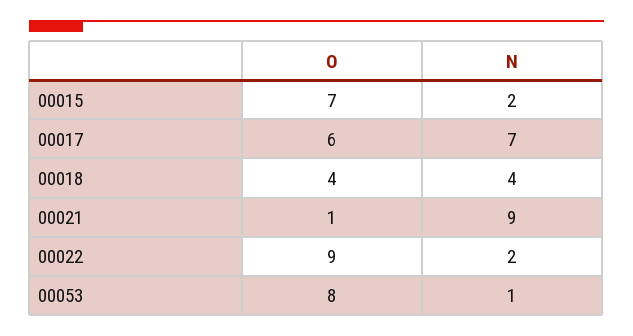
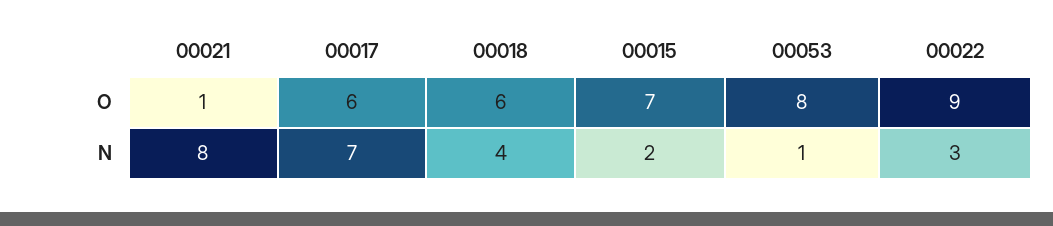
O, 00018: 4 -> 6
N, 00021: 9 -> 8
N, 00022: 2 -> 3

